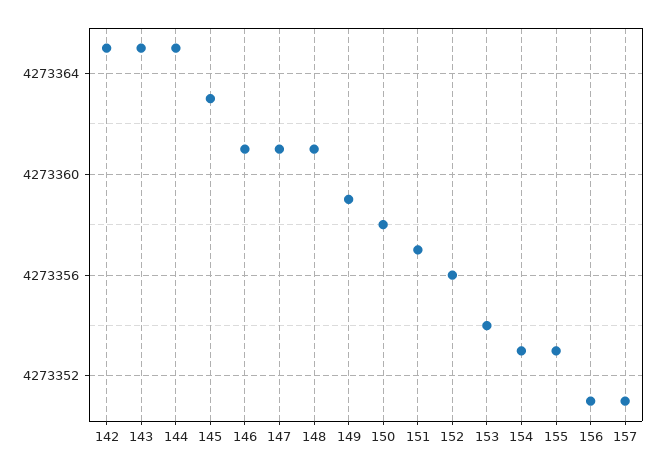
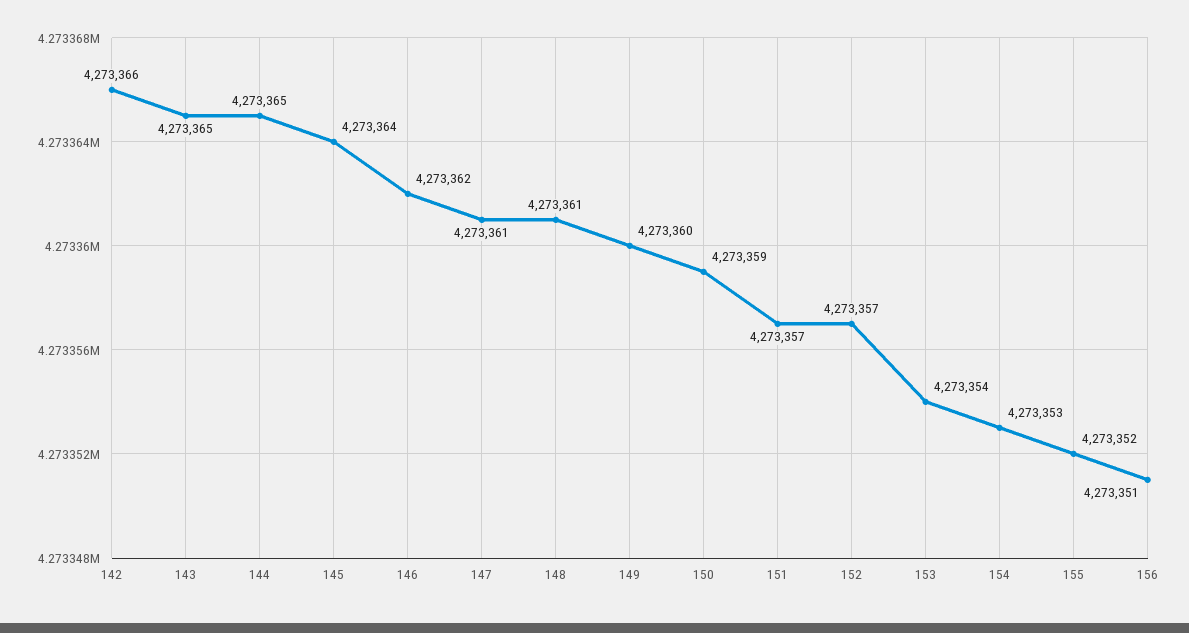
142: 4273365 -> 4273366
145: 4273363 -> 4273364
146: 4273361 -> 4273362
149: 4273359 -> 4273360
150: 4273358 -> 4273359
152: 4273356 -> 4273357
155: 4273353 -> 4273352
157: 4273351 -> none

